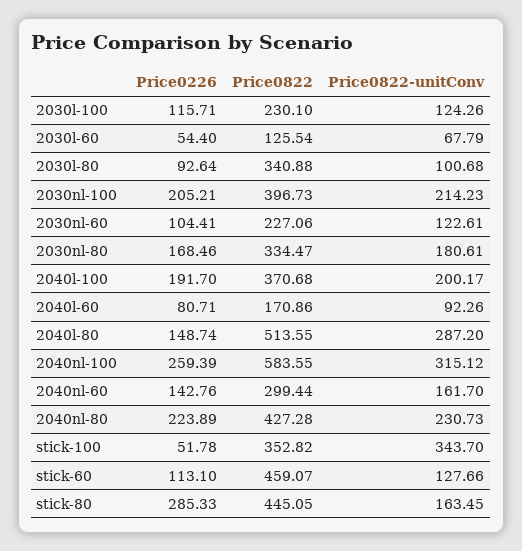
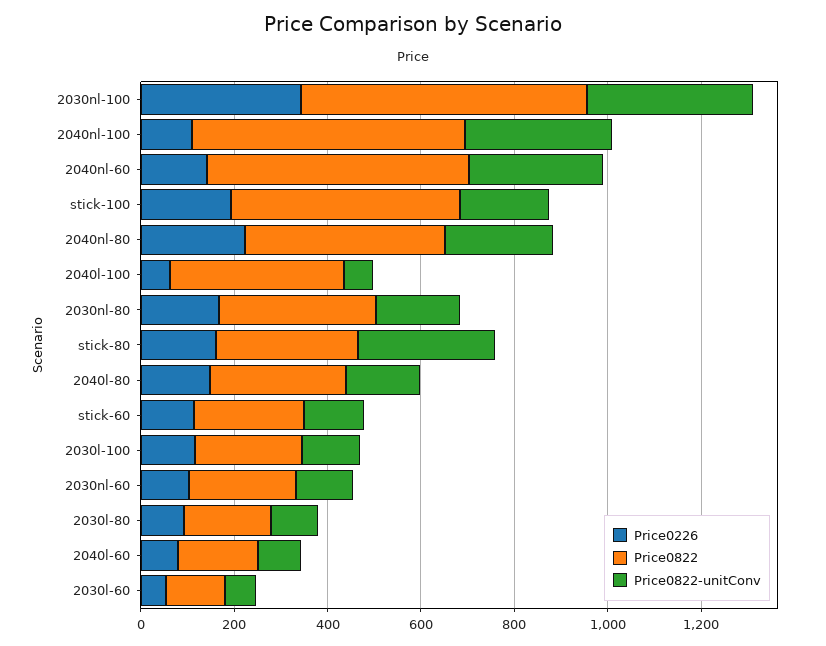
Price0822, 2030l-80: 340.88 -> 200
Price0226, 2030nl-100: 205.21 -> 350
Price0822, 2030nl-100: 396.73 -> 600
Price0822-unitConv, 2030nl-100: 214.23 -> 350
Price0226, 2040l-100: 191.7 -> 50
Price0822-unitConv, 2040l-100: 200.17 -> 50
Price0822, 2040l-80: 513.55 -> 300
Price0822-unitConv, 2040l-80: 287.2 -> 150
Price0226, 2040nl-100: 259.39 -> 100
Price0822, 2040nl-60: 299.44 -> 550
Price0822-unitConv, 2040nl-60: 161.7 -> 300
Price0226, stick-100: 51.78 -> 200
Price0822, stick-100: 352.82 -> 500
Price0822-unitConv, stick-100: 343.7 -> 200
Price0822, stick-60: 459.07 -> 250
Price0226, stick-80: 285.33 -> 150
Price0822, stick-80: 445.05 -> 300
Price0822-unitConv, stick-80: 163.45 -> 300

